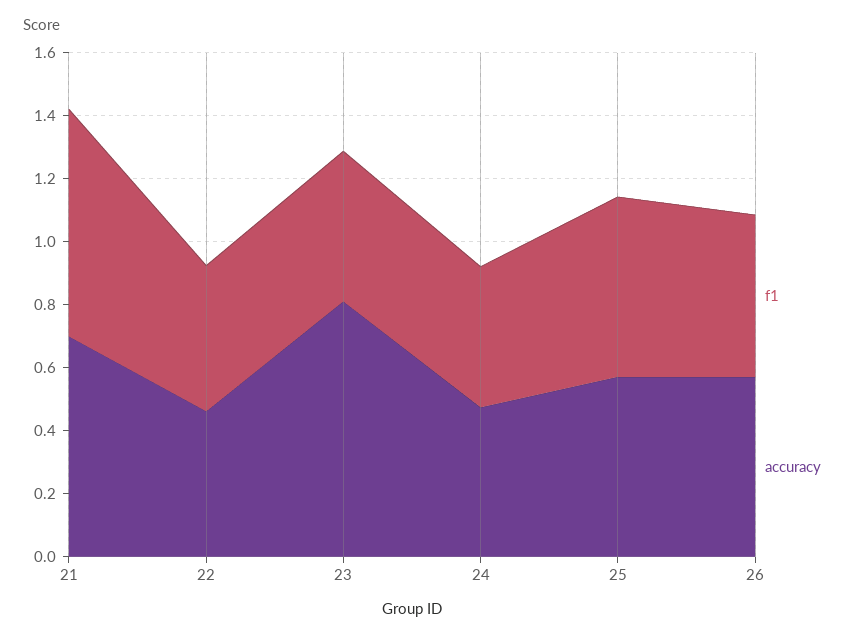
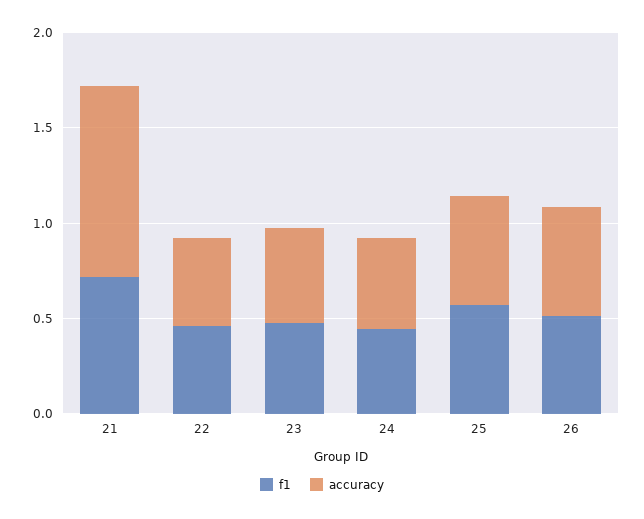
accuracy, 21: 0.7 -> 1
accuracy, 23: 0.8 -> 0.5

